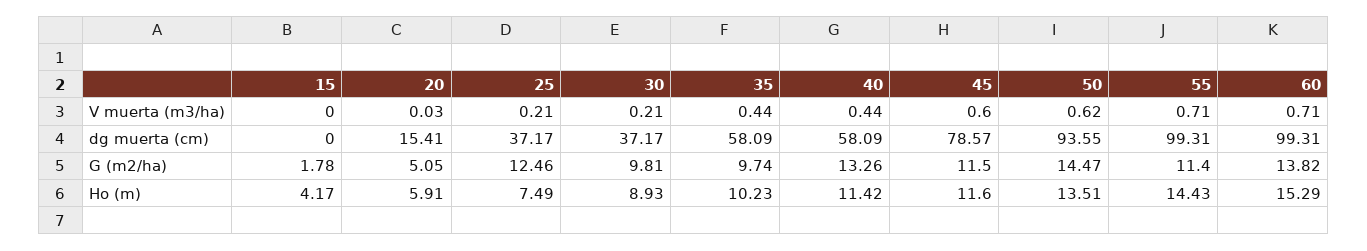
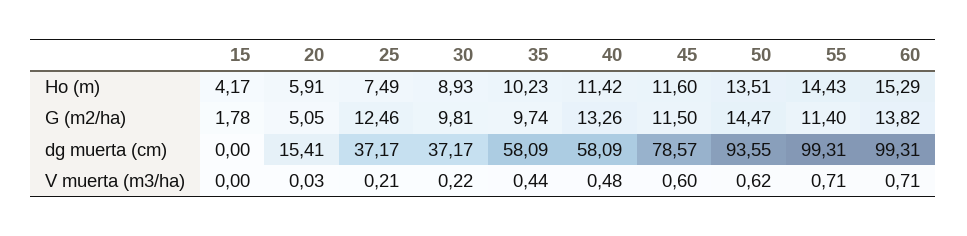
30, V muerta (m3/ha): 0.21 -> 0.22
40, V muerta (m3/ha): 0.44 -> 0.48

